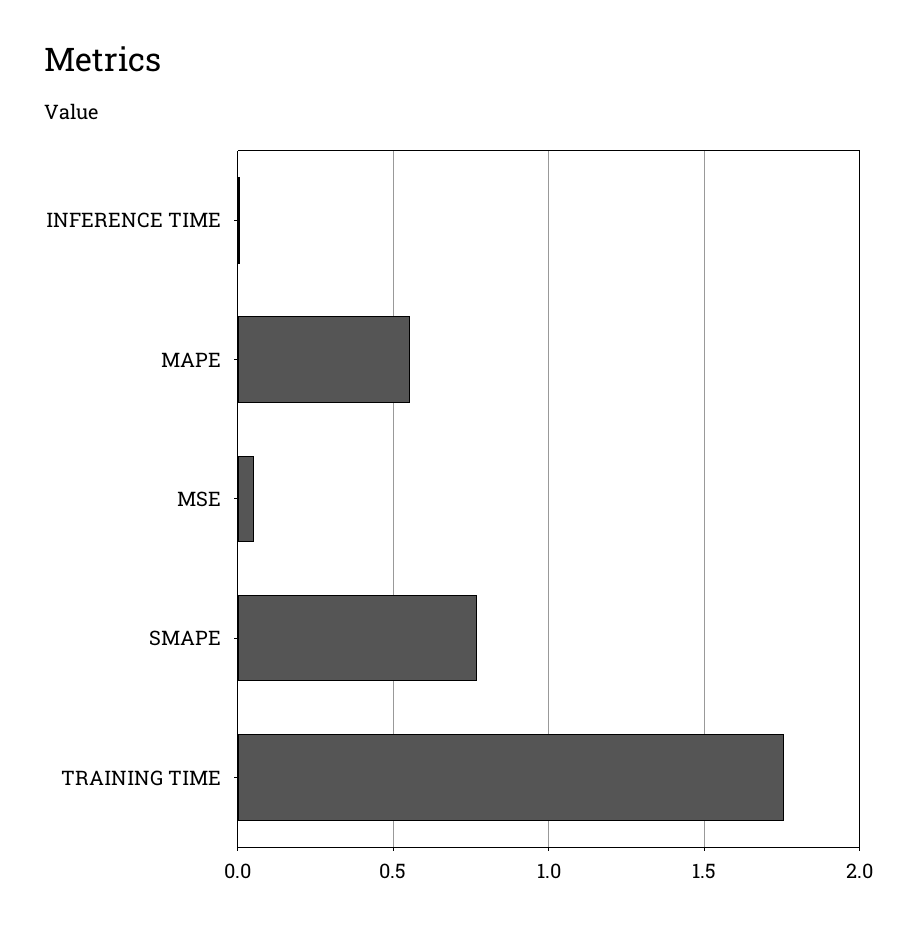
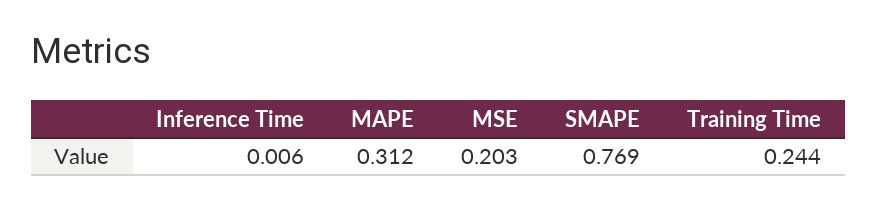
MAPE: 0.55 -> 0.312
MSE: 0.05 -> 0.203
TRAINING TIME: 1.75 -> 0.244

